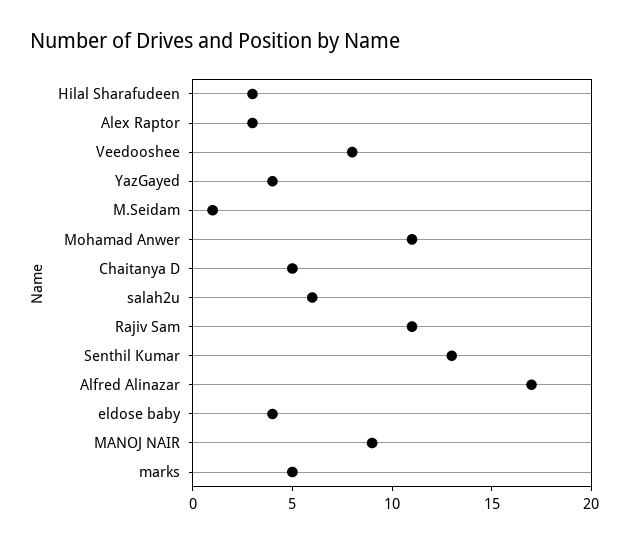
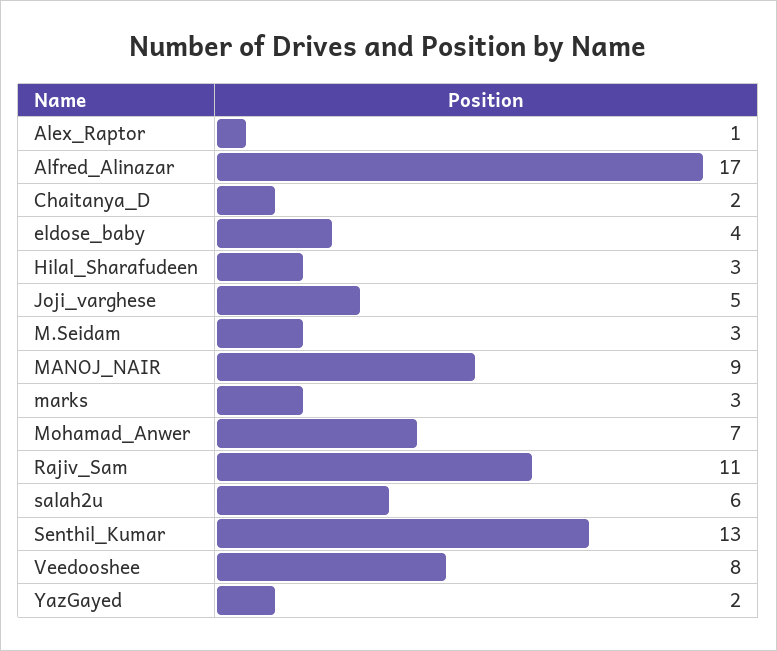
Alex Raptor: 3 -> 1
YazGayed: 4 -> 2
M.Seidam: 1 -> 3
Mohamad Anwer: 11 -> 7
Chaitanya D: 5 -> 2
marks: 5 -> 3
Joji_varghese: none -> 5

